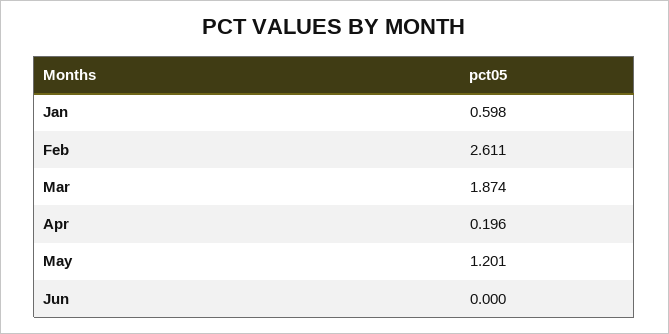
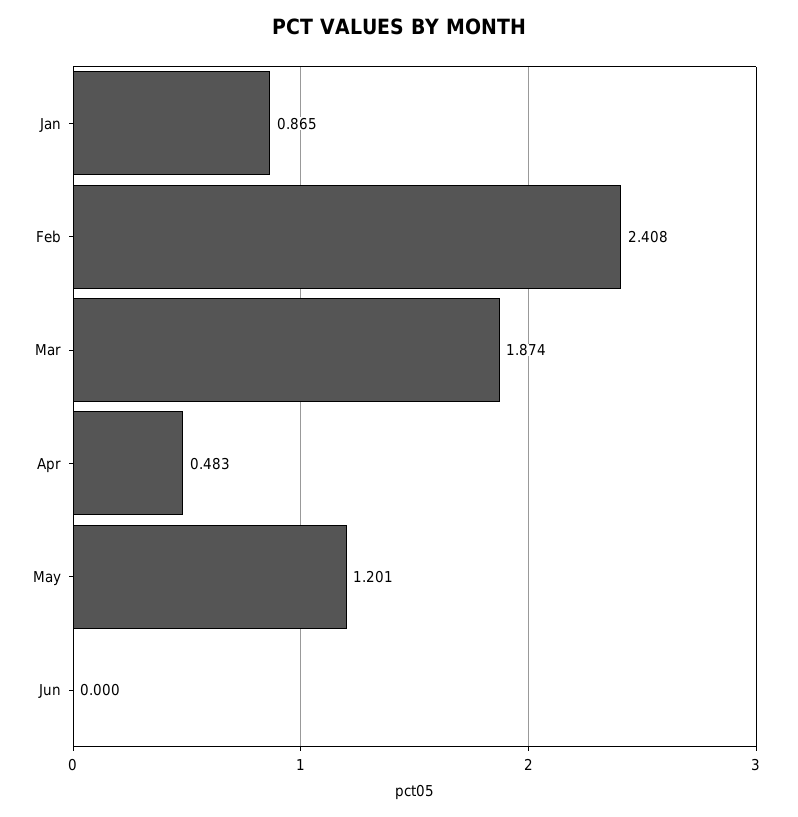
Jan: 0.598 -> 0.865
Feb: 2.611 -> 2.408
Apr: 0.196 -> 0.483

